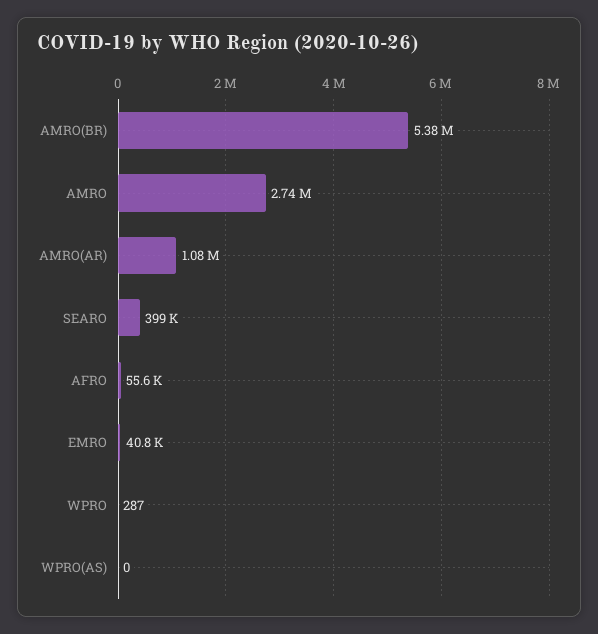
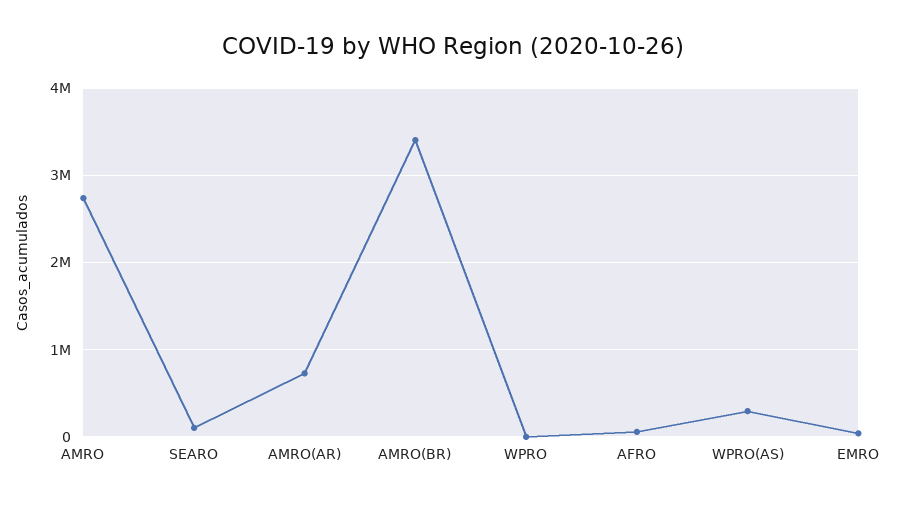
AMRO(BR): 5380000 -> 3400000
AMRO(AR): 1080000 -> 700000
SEARO: 399000 -> 100000
WPRO(AS): 0 -> 300000

